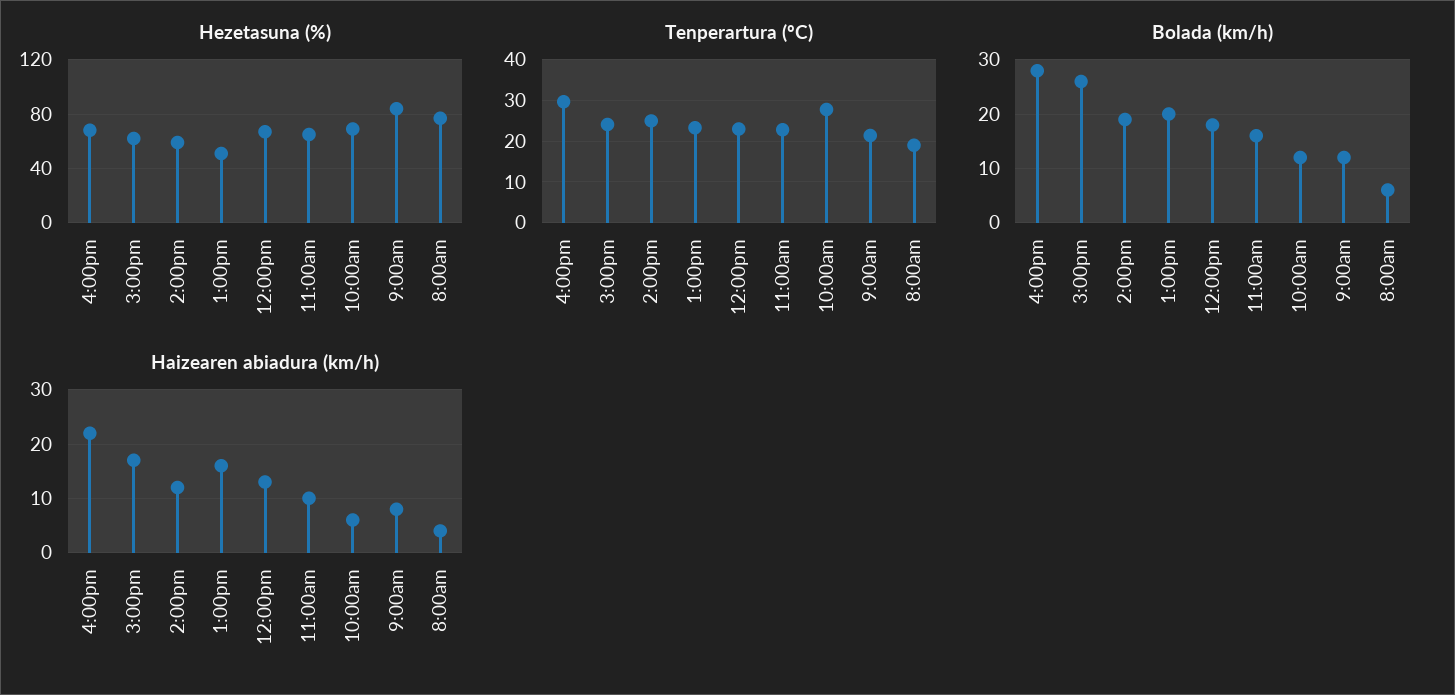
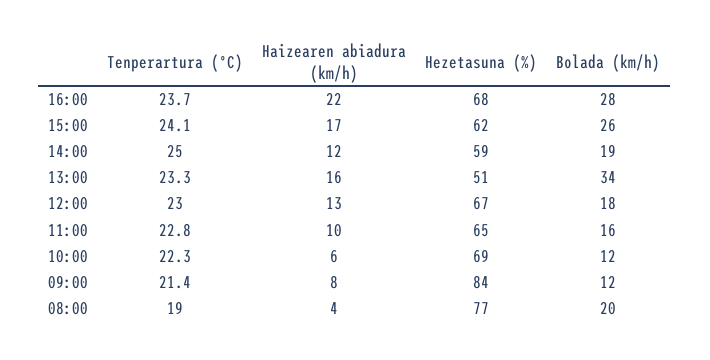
Tenperartura (ºC), 4:00pm: 30 -> 23.7
Tenperartura (ºC), 10:00am: 28 -> 22.3
Bolada (km/h), 1:00pm: 20 -> 34
Bolada (km/h), 8:00am: 5 -> 20

